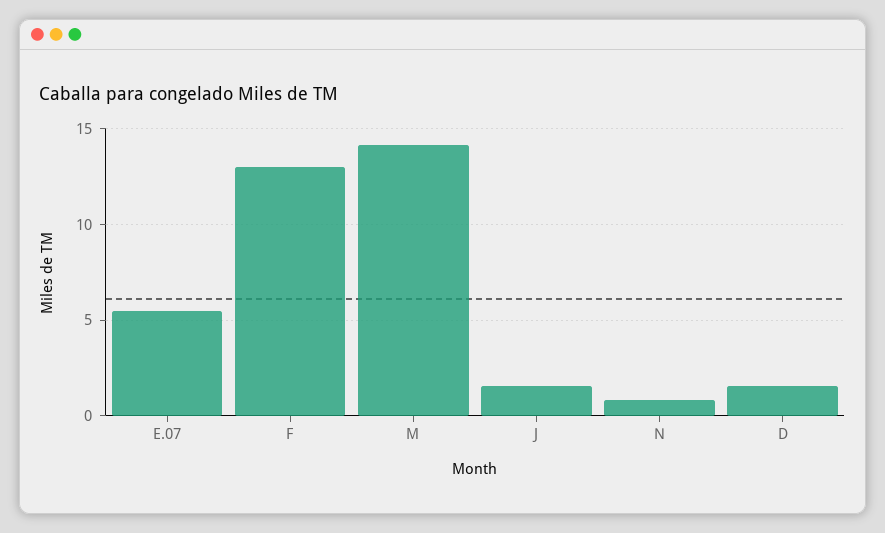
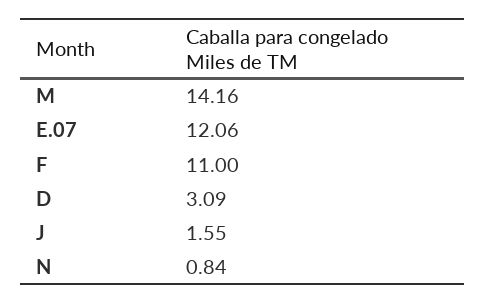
E.07: 5.5 -> 12.06
F: 13 -> 11
D: 1.5 -> 3.09

